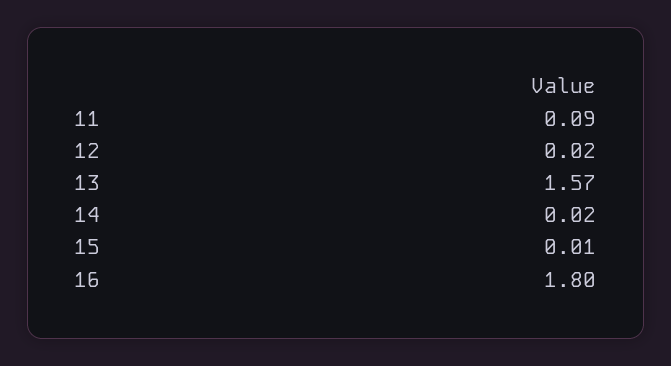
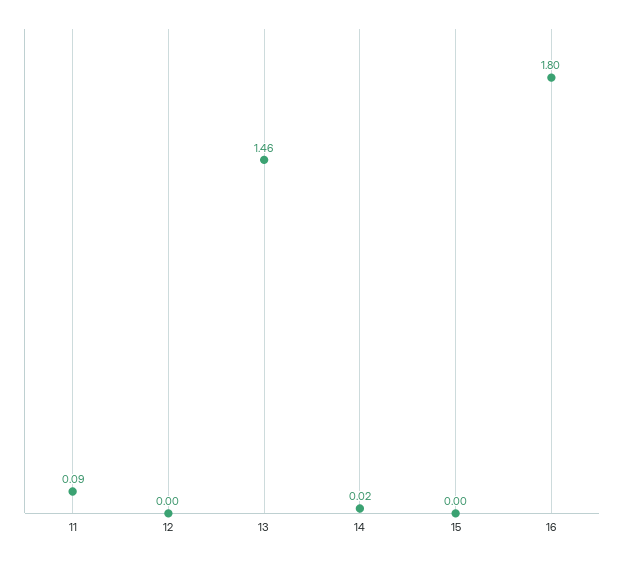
12: 0.02 -> 0
13: 1.57 -> 1.46
15: 0.01 -> 0

